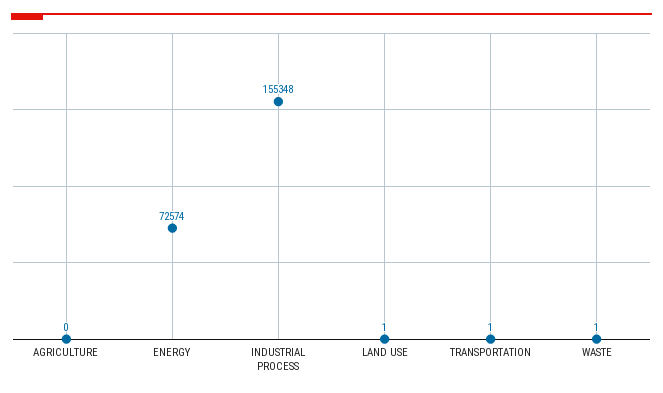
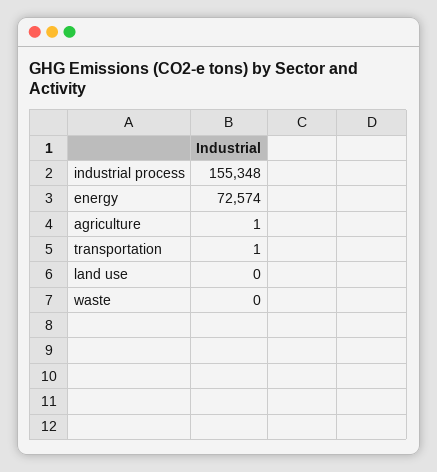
AGRICULTURE: 0 -> 1
LAND USE: 1 -> 0
WASTE: 1 -> 0

